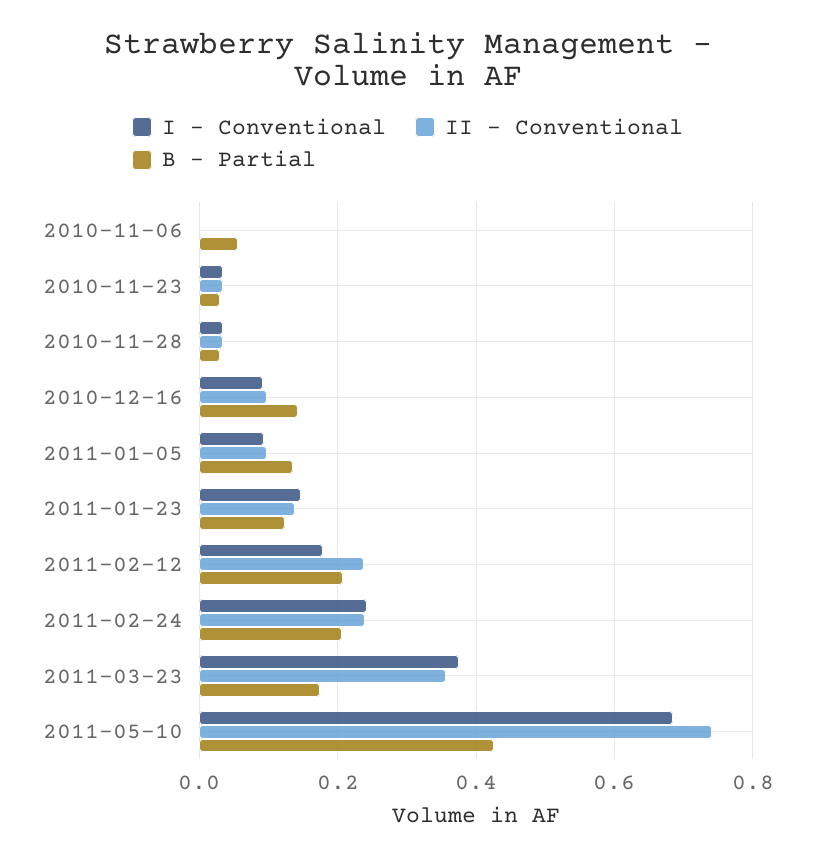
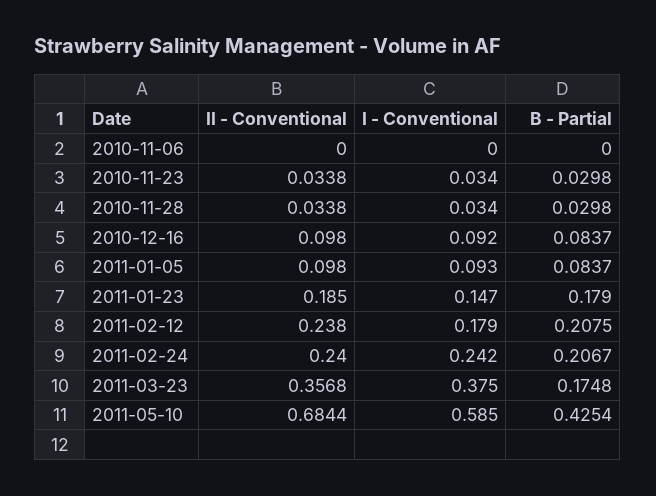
B - Partial, 2010-11-06: 0.06 -> 0
B - Partial, 2010-12-16: 0.14 -> 0.0837
B - Partial, 2011-01-05: 0.14 -> 0.0837
II - Conventional, 2011-01-23: 0.14 -> 0.185
B - Partial, 2011-01-23: 0.12 -> 0.179
I - Conventional, 2011-05-10: 0.68 -> 0.585
II - Conventional, 2011-05-10: 0.74 -> 0.6844

